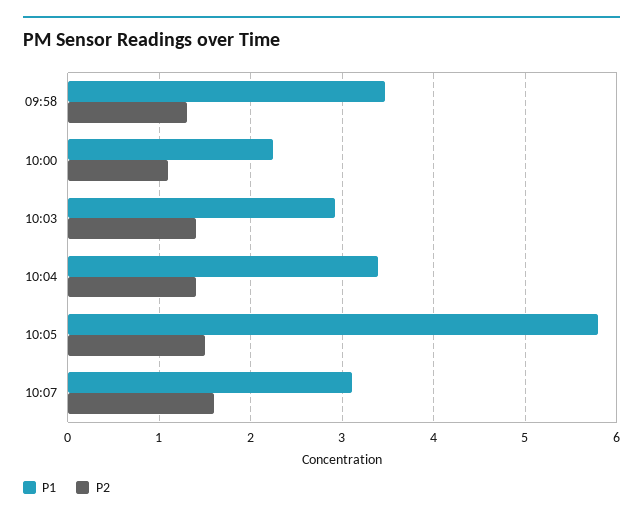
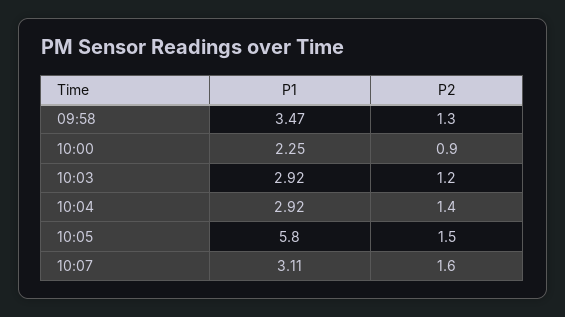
P2, 10:00: 1.1 -> 0.9
P2, 10:03: 1.4 -> 1.2
P1, 10:04: 3.4 -> 2.92

